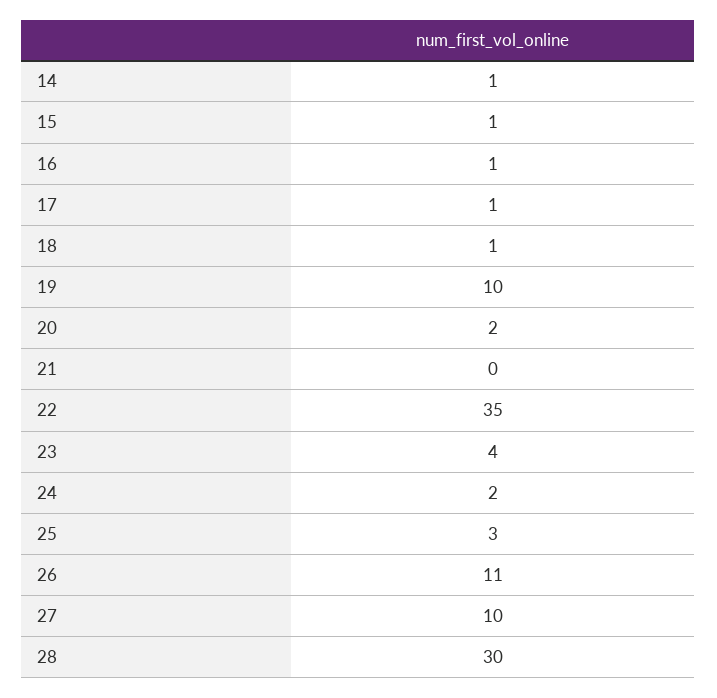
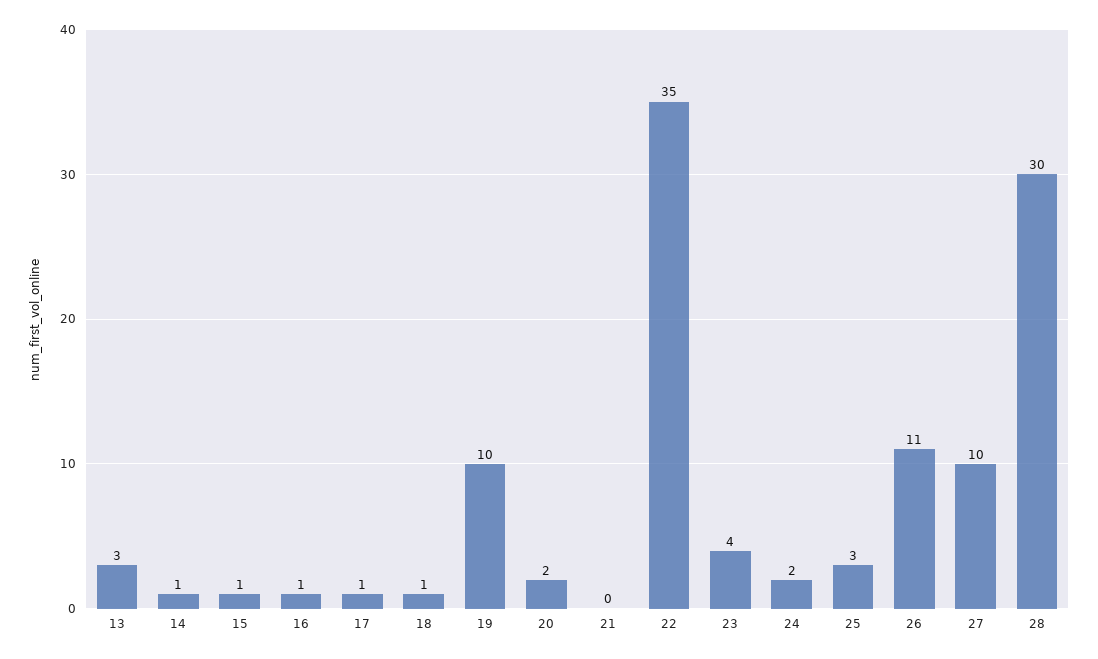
13: none -> 3

